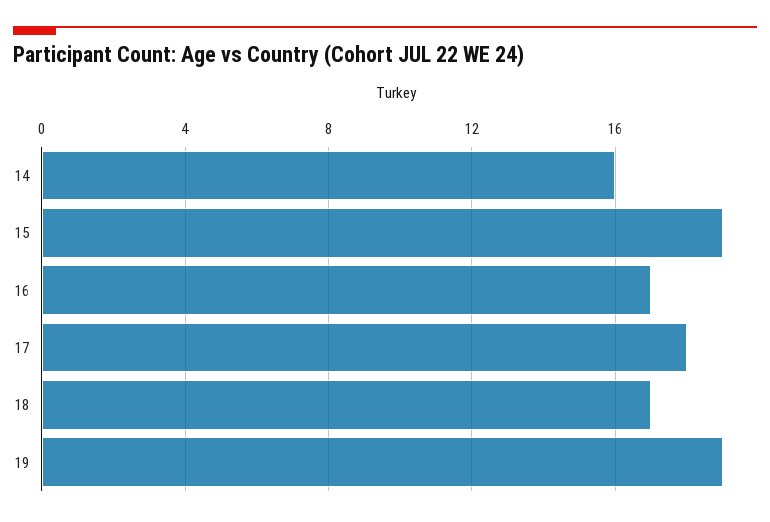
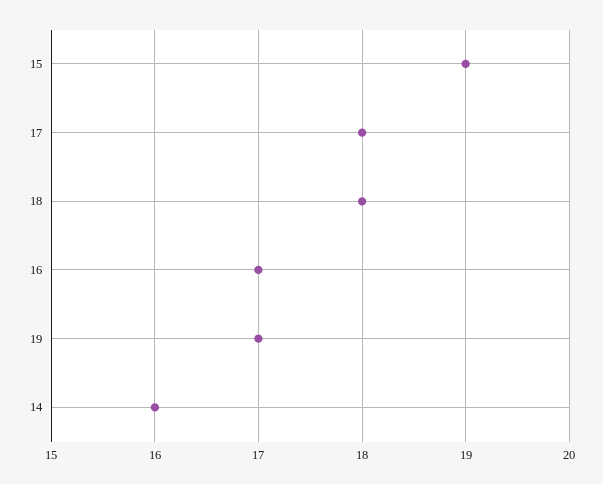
18: 17 -> 18
19: 19 -> 17

